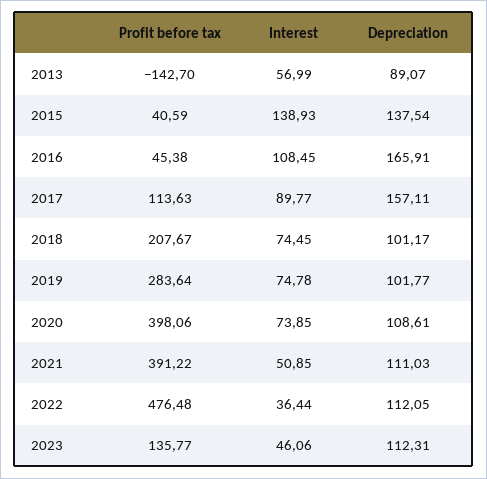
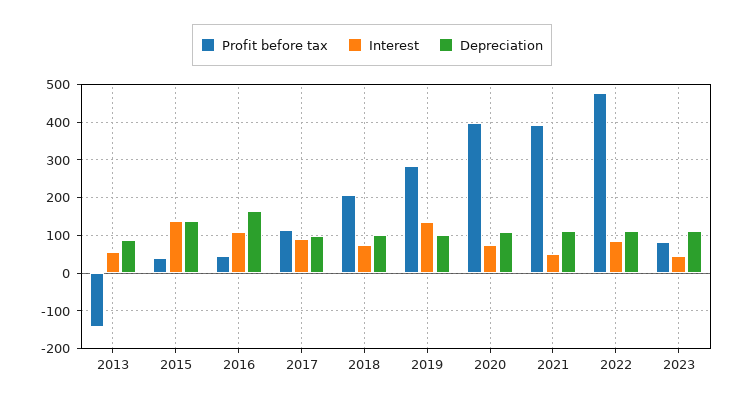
Depreciation, 2017: 157.11 -> 100
Interest, 2019: 74.78 -> 140
Interest, 2022: 36.44 -> 80
Profit before tax, 2023: 135.77 -> 80

